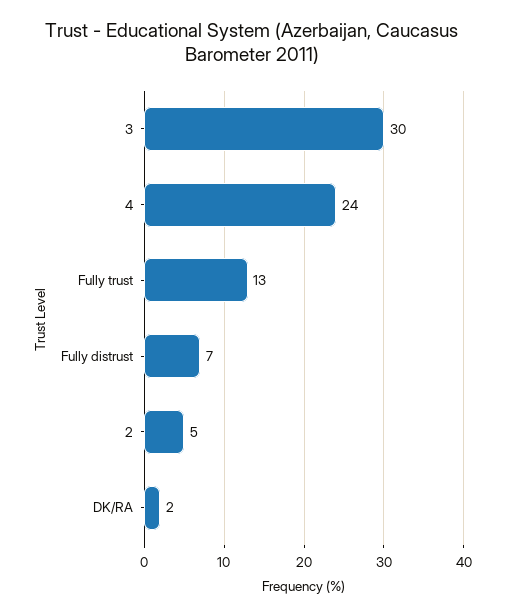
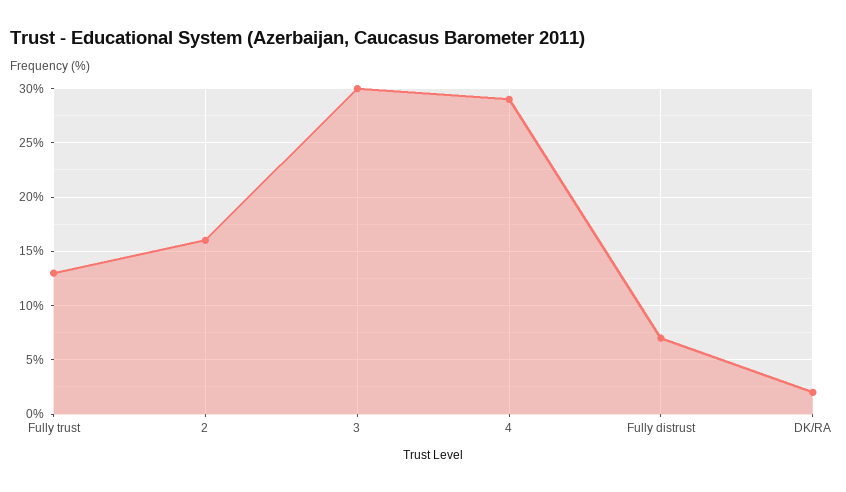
4: 24 -> 29
2: 5 -> 16

